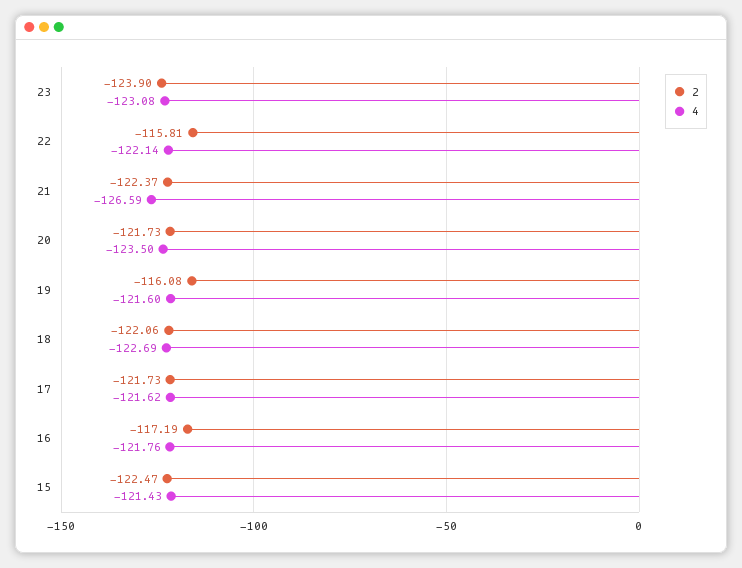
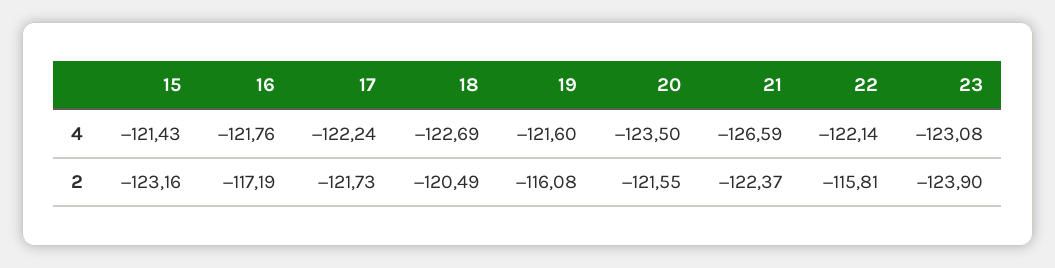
2, 20: -121.73 -> -121.55
2, 18: -122.06 -> -120.49
4, 17: -121.62 -> -122.24
2, 15: -122.47 -> -123.16

